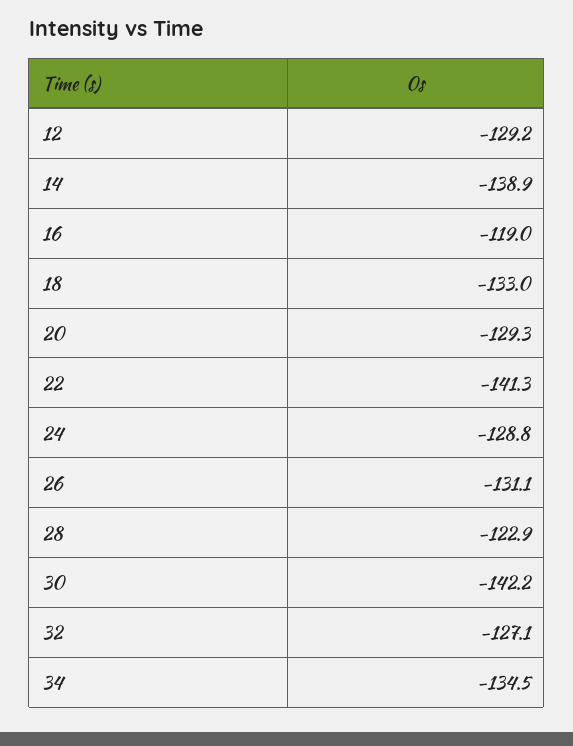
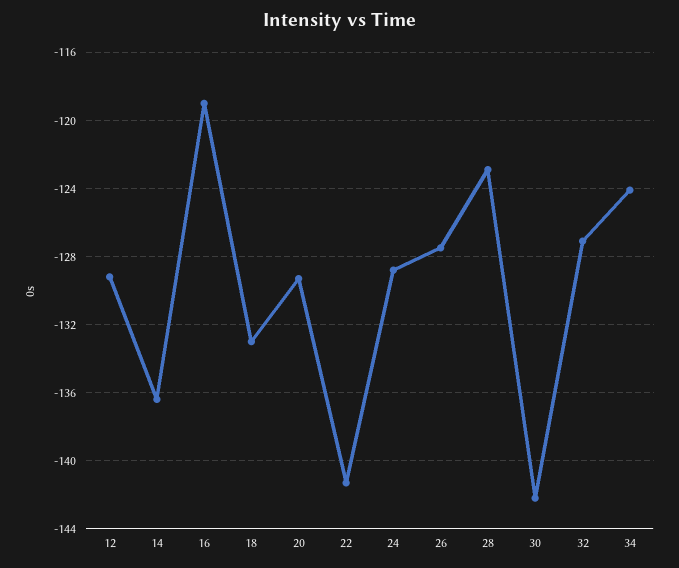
14: -138.9 -> -136.5
26: -131.1 -> -127.5
34: -134.5 -> -124

